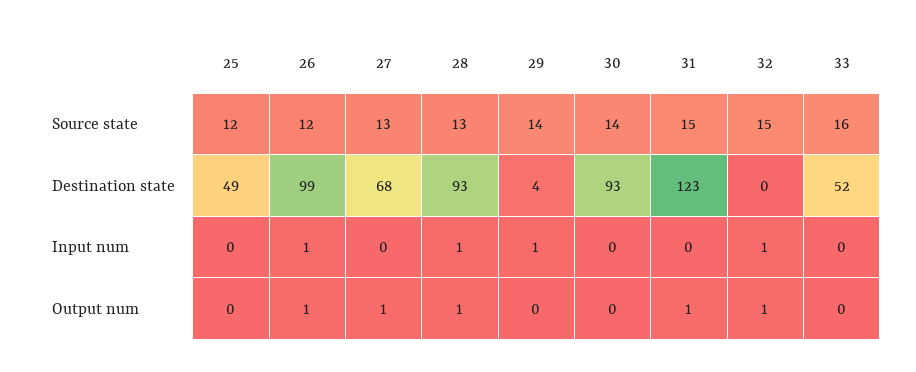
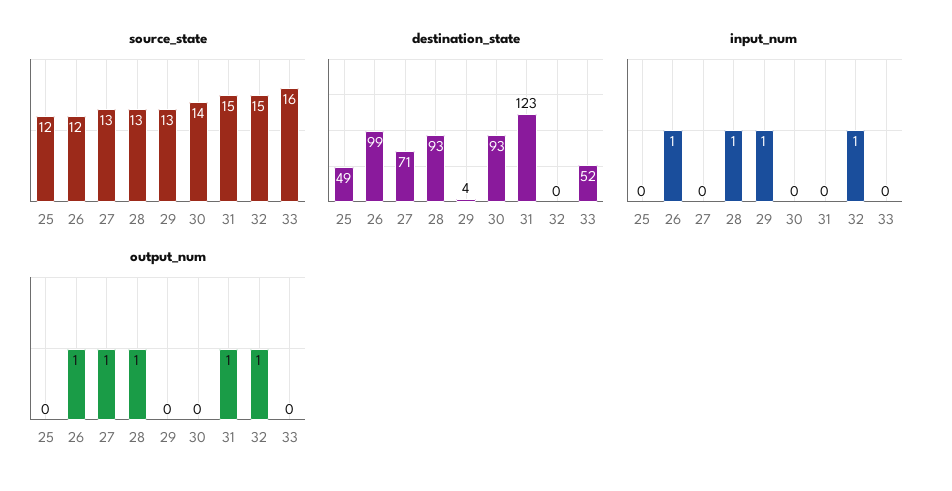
Source state, 29: 14 -> 13
Destination state, 27: 68 -> 71

